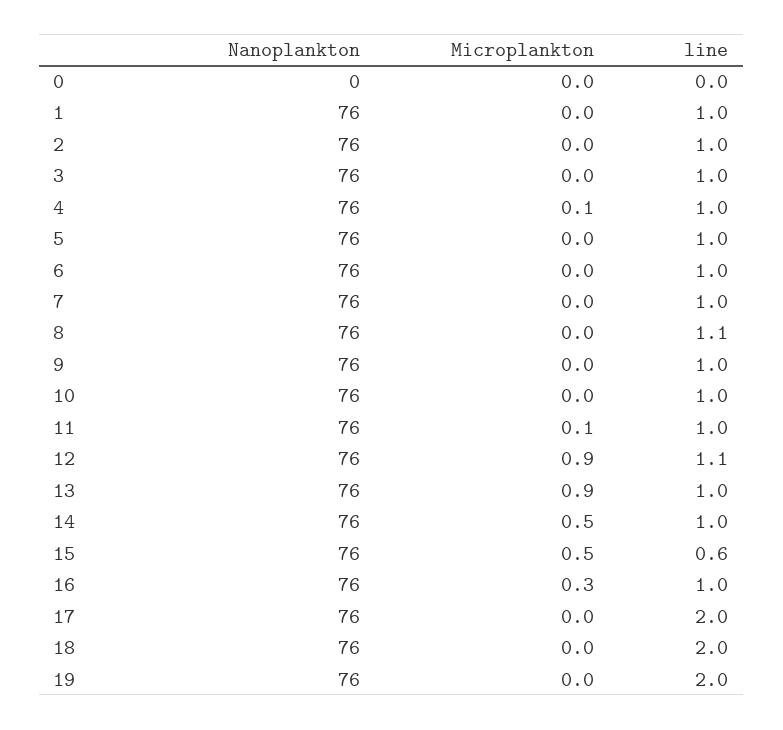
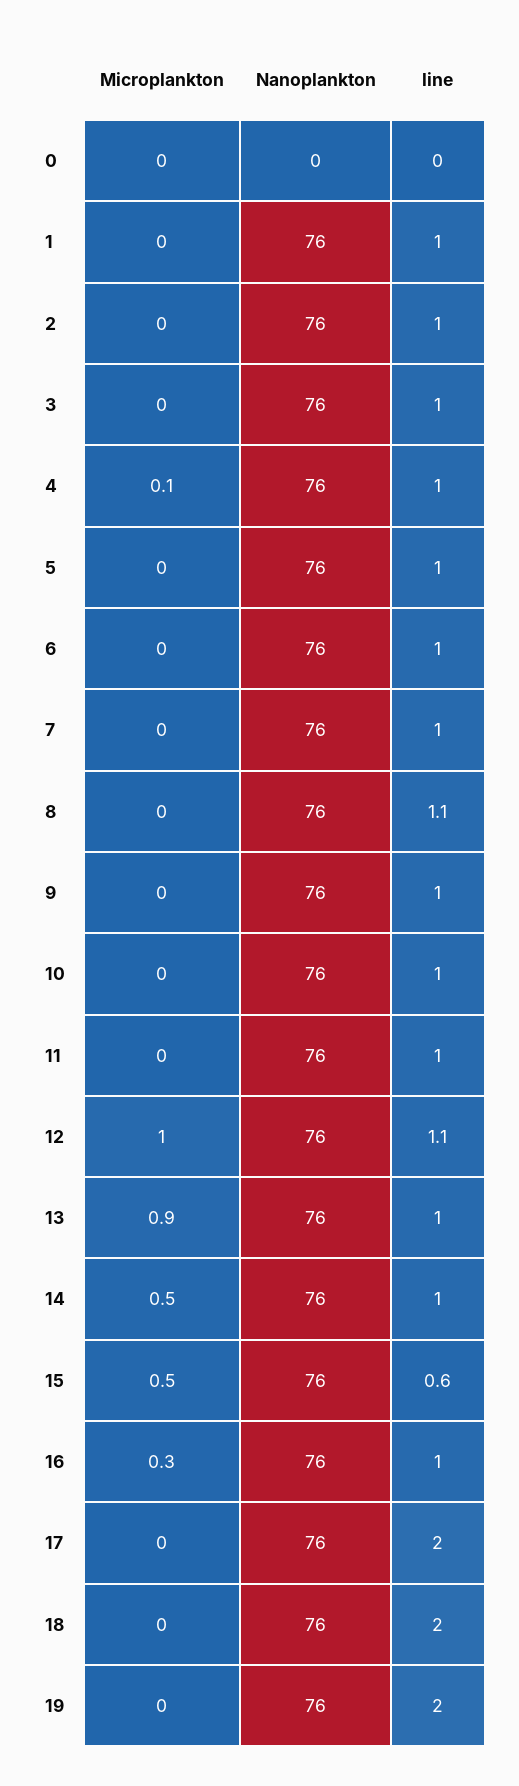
Microplankton, 11: 0.1 -> 0
Microplankton, 12: 0.9 -> 1

